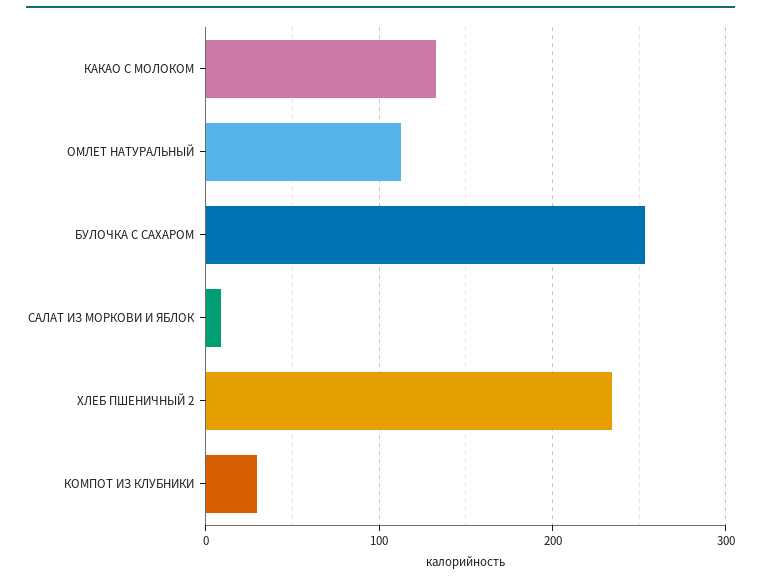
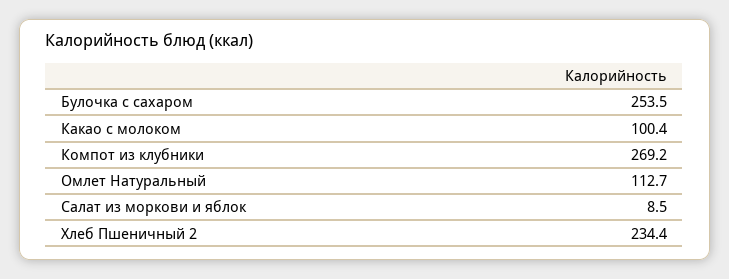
КАКАО С МОЛОКОМ: 130 -> 100.4
КОМПОТ ИЗ КЛУБНИКИ: 30 -> 269.2

